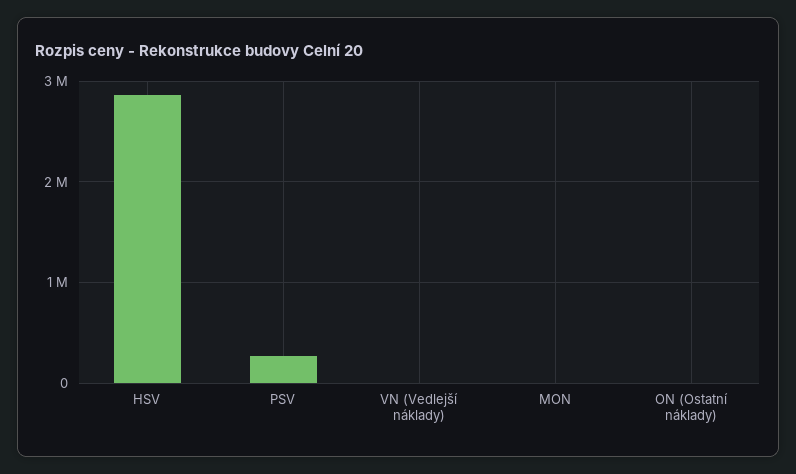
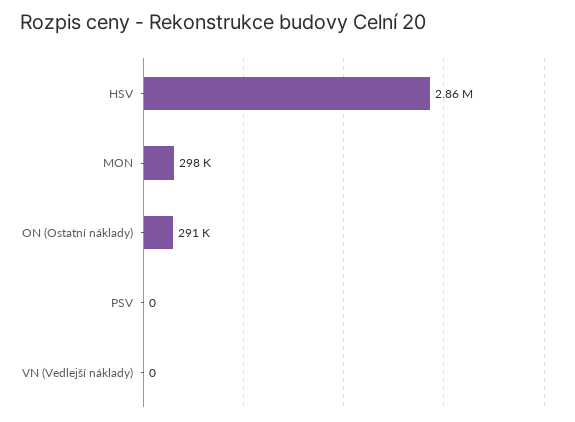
PSV: 300000 -> 0
MON: 0 -> 298000
ON (Ostatní náklady): 0 -> 291000

